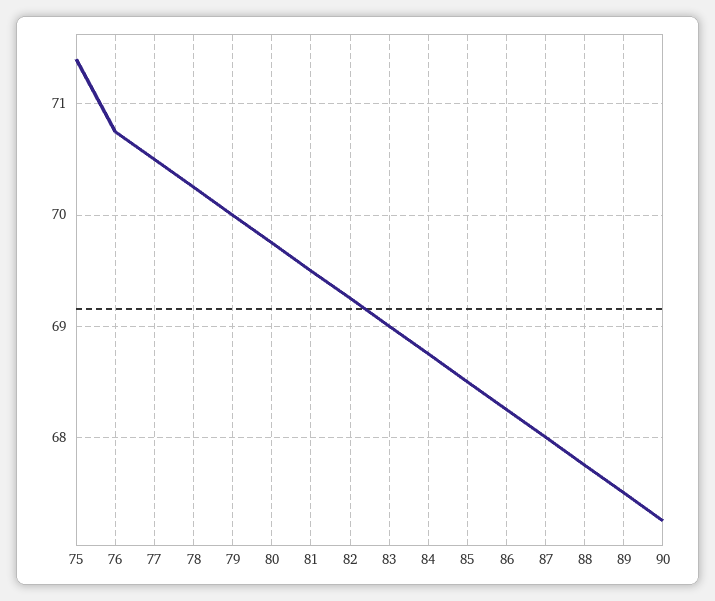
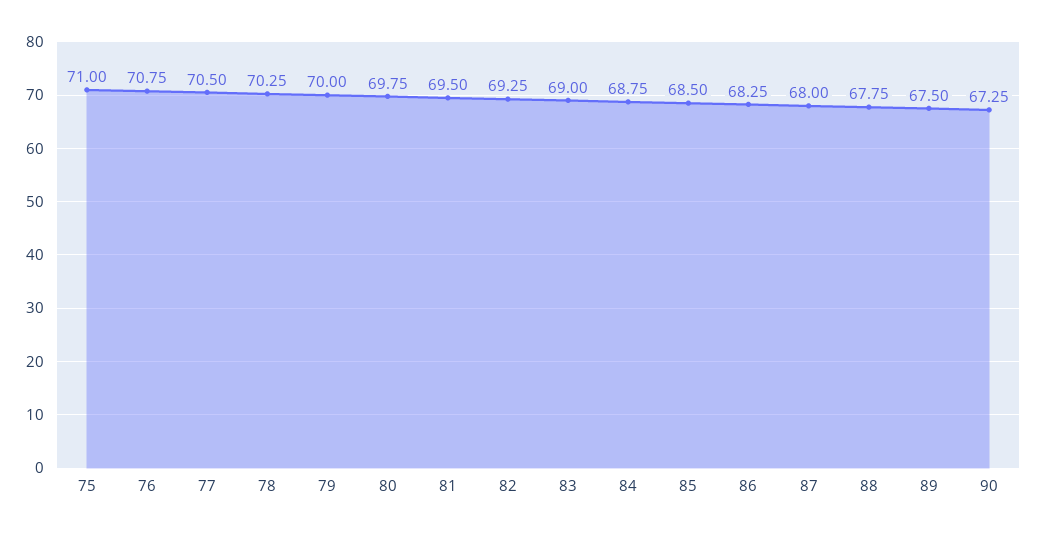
75: 71.4 -> 71

